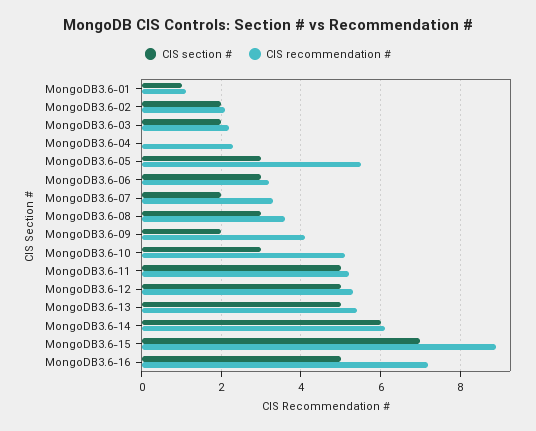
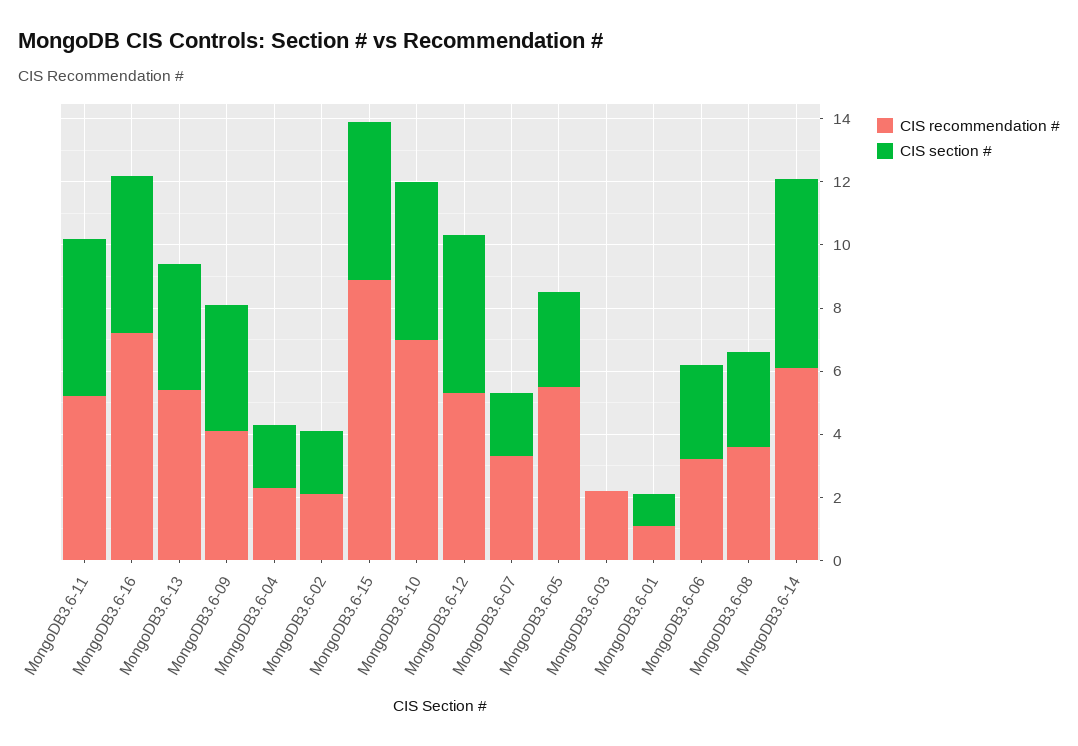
CIS section #, MongoDB3.6-03: 2 -> 0
CIS section #, MongoDB3.6-04: 0 -> 2
CIS section #, MongoDB3.6-09: 2 -> 4
CIS section #, MongoDB3.6-10: 3 -> 5
CIS recommendation #, MongoDB3.6-10: 5 -> 7
CIS section #, MongoDB3.6-13: 5 -> 4
CIS section #, MongoDB3.6-15: 7 -> 5

